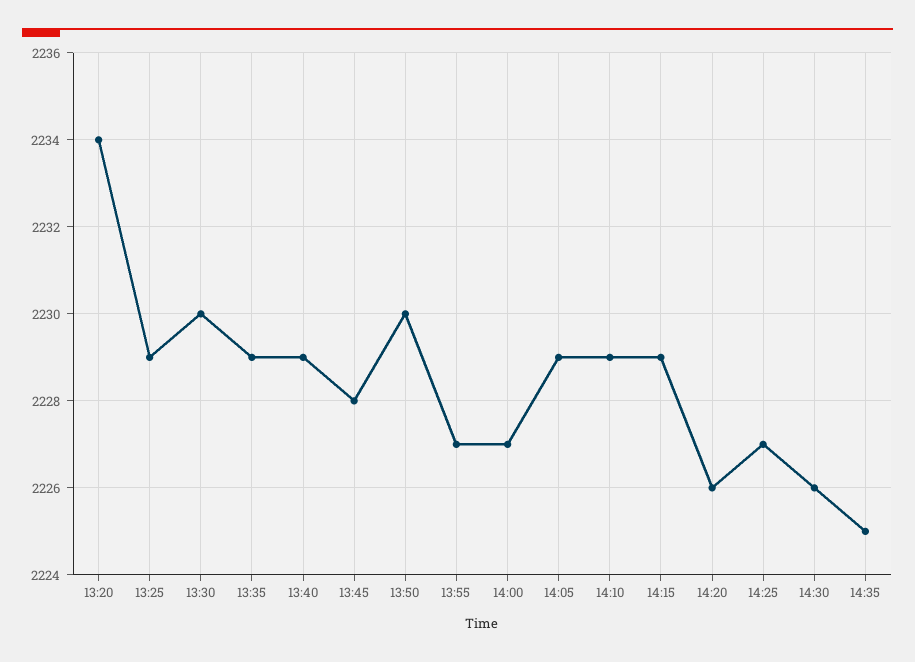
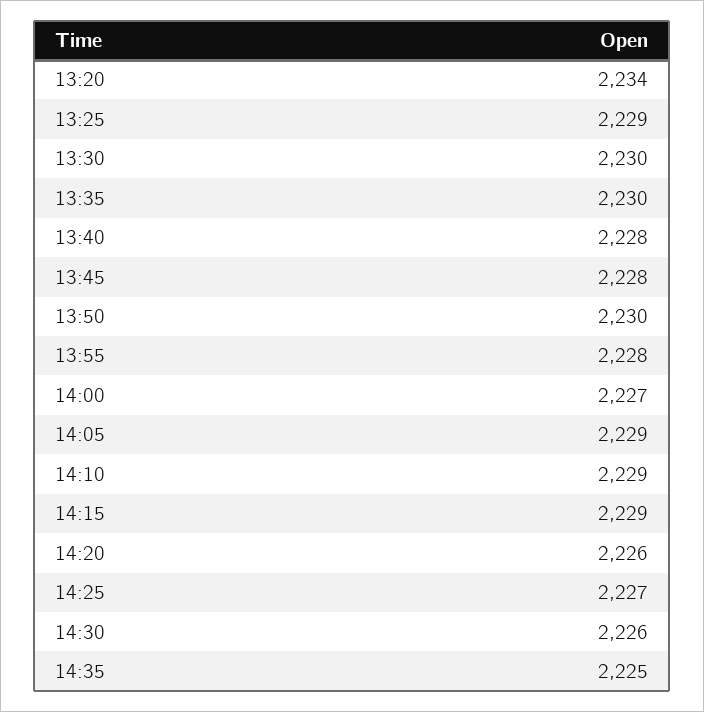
13:35: 2229 -> 2230
13:40: 2229 -> 2228
13:55: 2227 -> 2228

